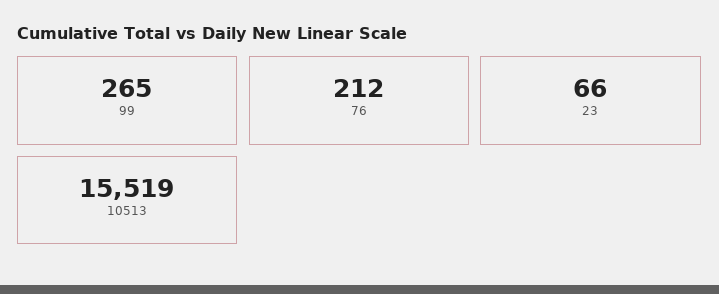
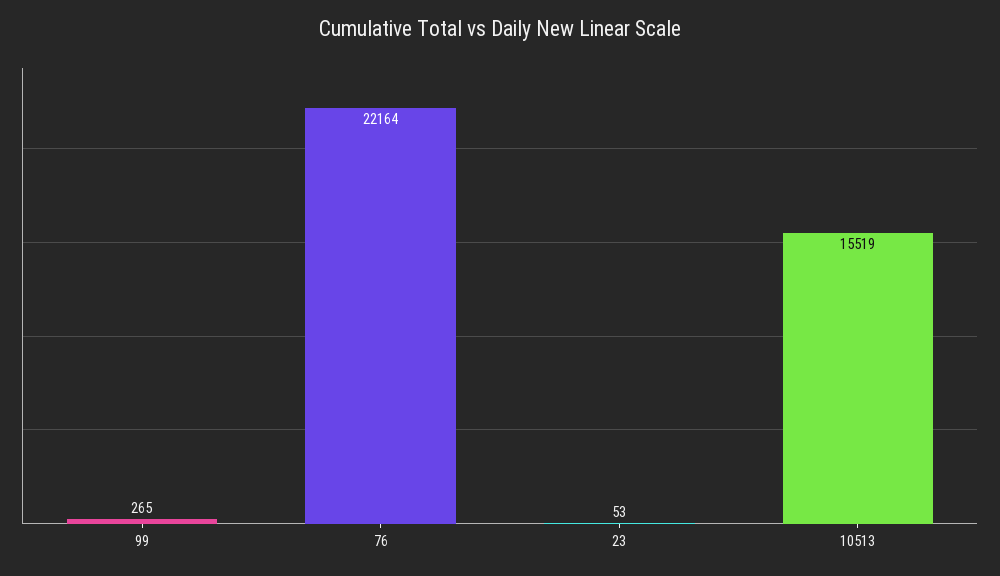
76: 212 -> 22164
23: 66 -> 53

